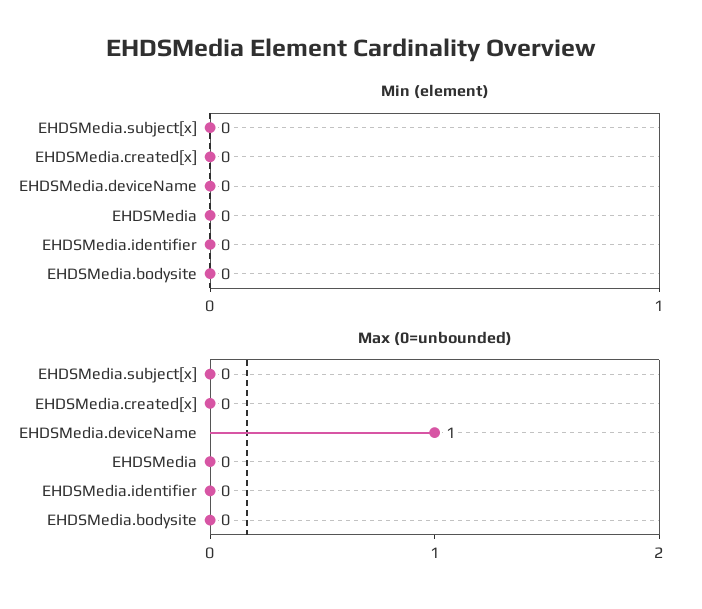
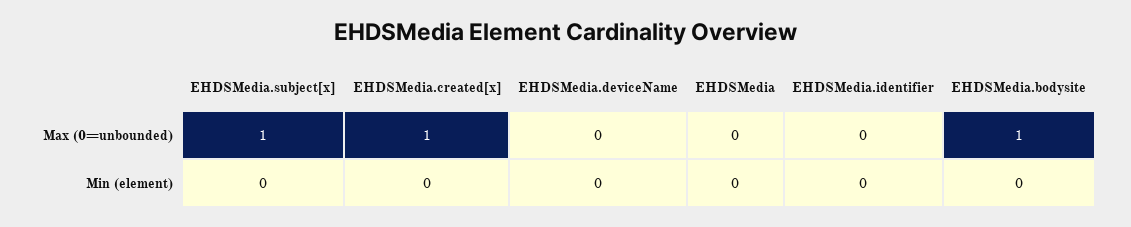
Max (0=unbounded), EHDSMedia.subject[x]: 0 -> 1
Max (0=unbounded), EHDSMedia.created[x]: 0 -> 1
Max (0=unbounded), EHDSMedia.deviceName: 1 -> 0
Max (0=unbounded), EHDSMedia.bodysite: 0 -> 1

